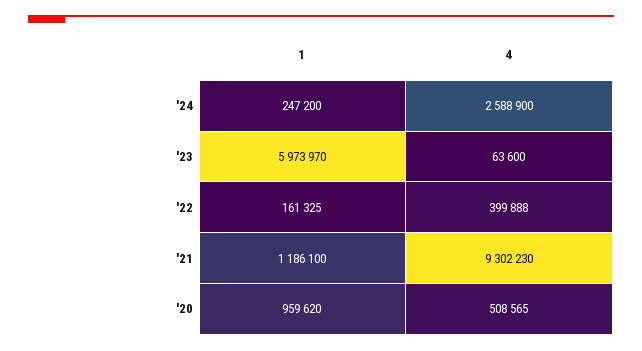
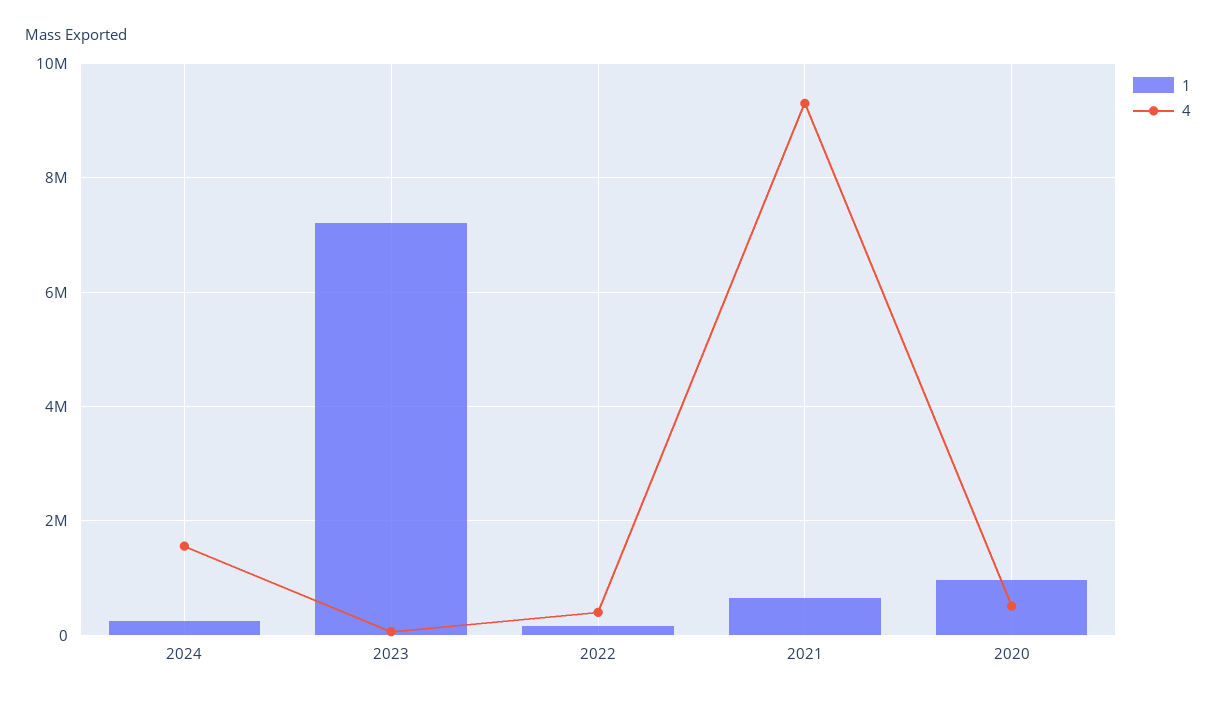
4, '24: 2588900 -> 1600000
1, '23: 5973970 -> 7200000
1, '21: 1186100 -> 600000

